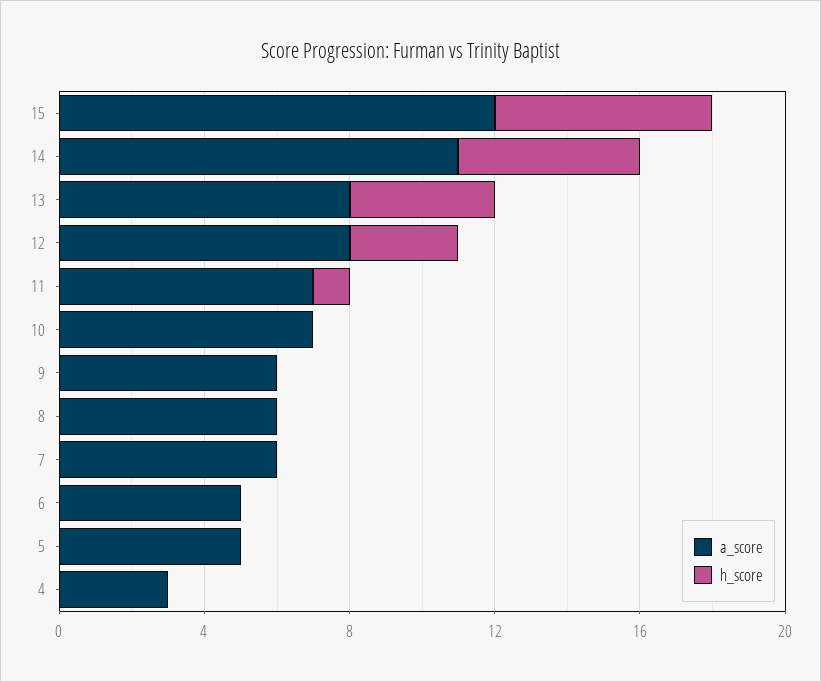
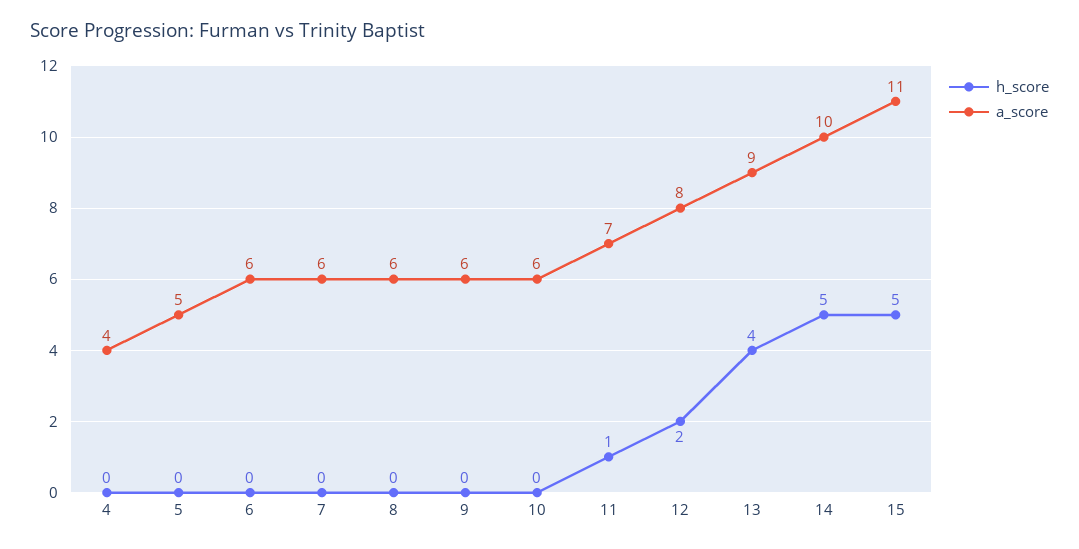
a_score, 15: 12 -> 11
h_score, 15: 6 -> 5
a_score, 14: 11 -> 10
a_score, 13: 8 -> 9
h_score, 12: 3 -> 2
a_score, 10: 7 -> 6
a_score, 6: 5 -> 6
a_score, 4: 3 -> 4

